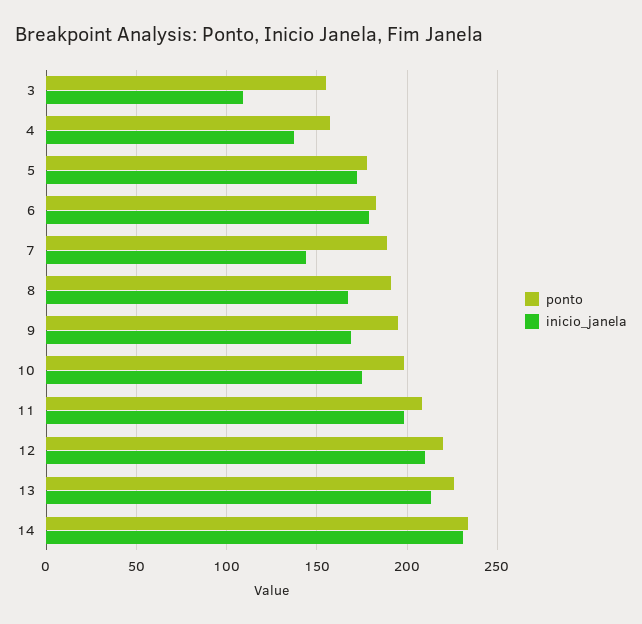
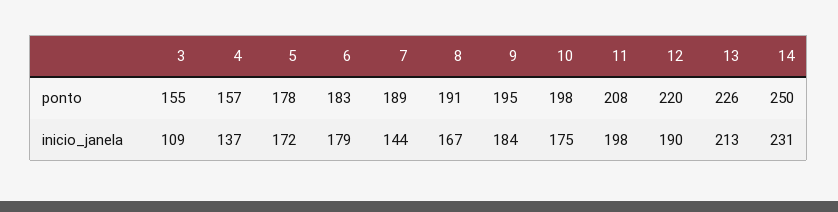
inicio_janela, 9: 170 -> 184
inicio_janela, 12: 210 -> 190
ponto, 14: 235 -> 250

